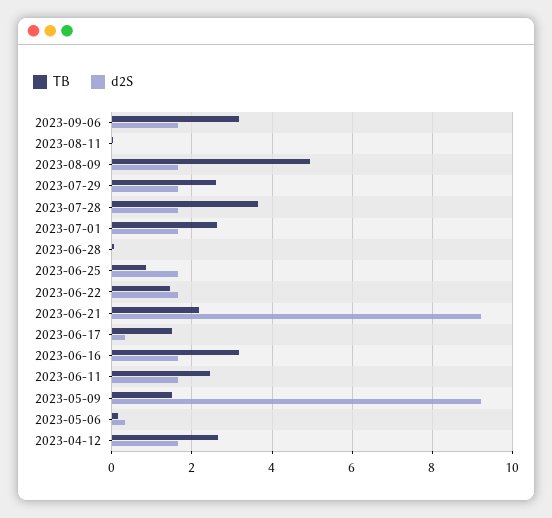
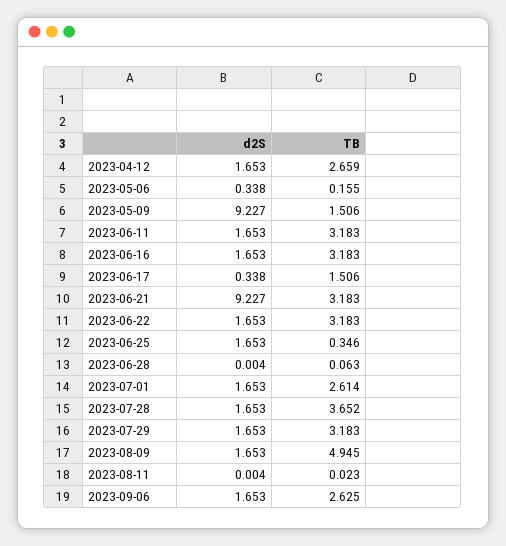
TB, 2023-09-06: 3.2 -> 2.625
TB, 2023-07-29: 2.6 -> 3.183
TB, 2023-06-25: 0.8 -> 0.346
TB, 2023-06-22: 1.4 -> 3.183
TB, 2023-06-21: 2.2 -> 3.183
TB, 2023-06-11: 2.4 -> 3.183

